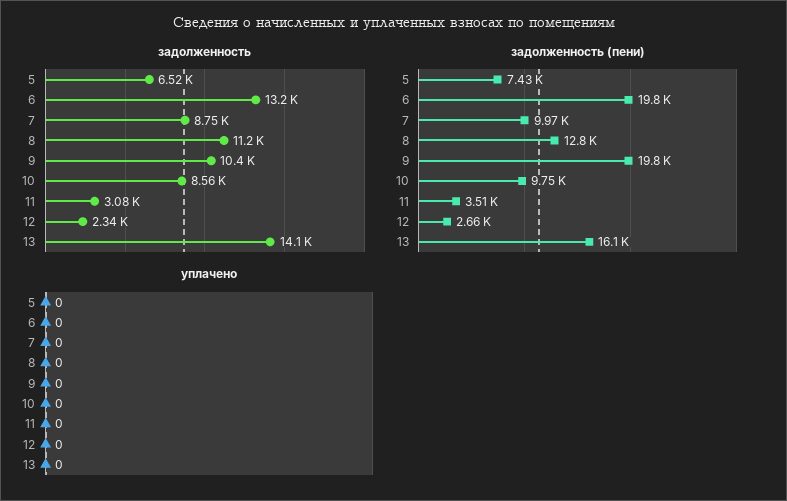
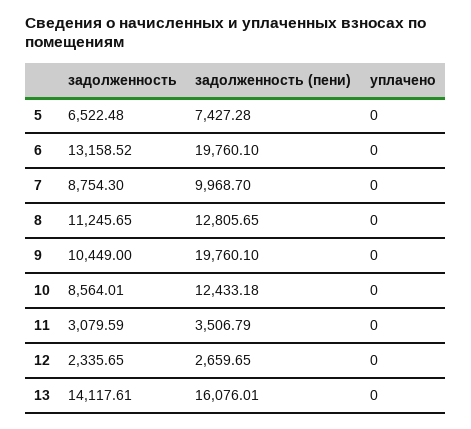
задолженность (пени), 10: 9750 -> 12433.18

